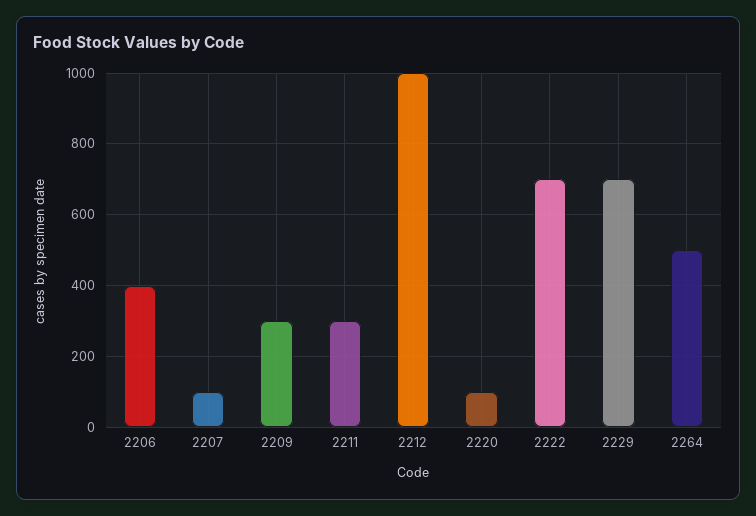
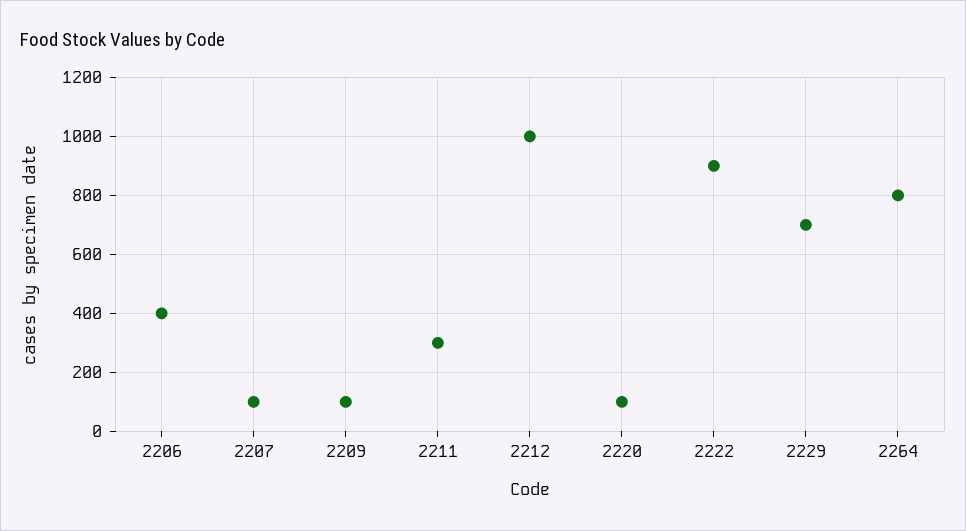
2209: 300 -> 100
2222: 700 -> 900
2264: 500 -> 800

